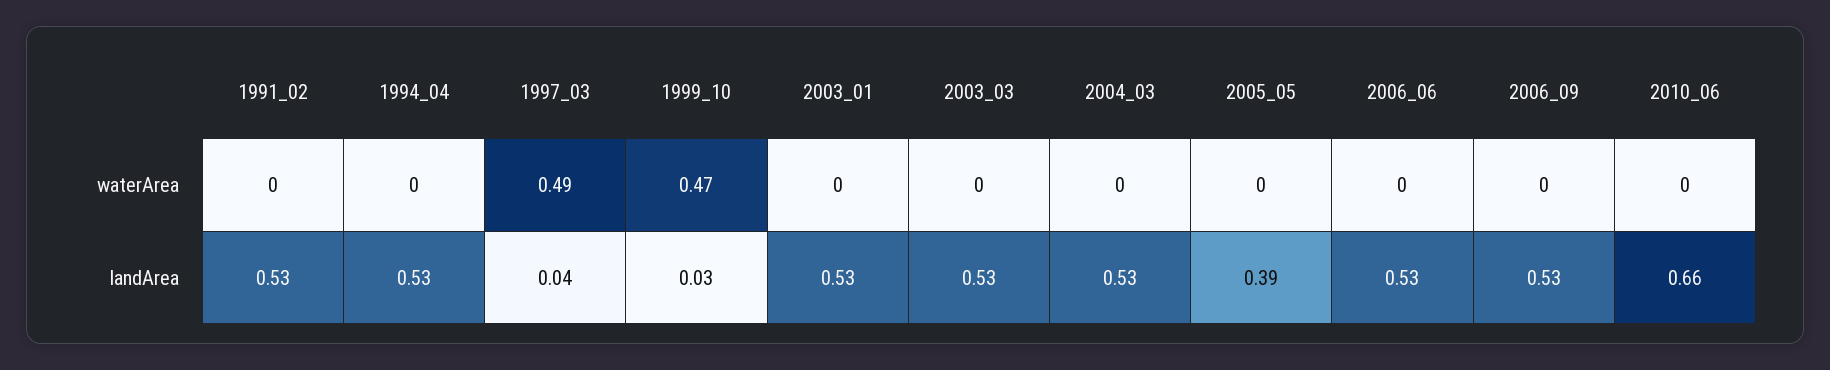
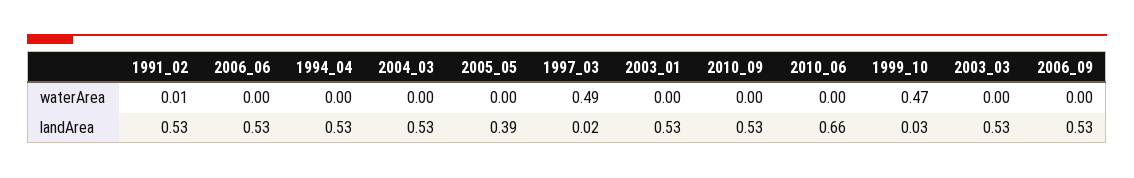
1991_02, waterArea: 0 -> 0.01
1997_03, landArea: 0.04 -> 0.02
2010_09, waterArea: none -> 0
2010_09, landArea: none -> 0.53

